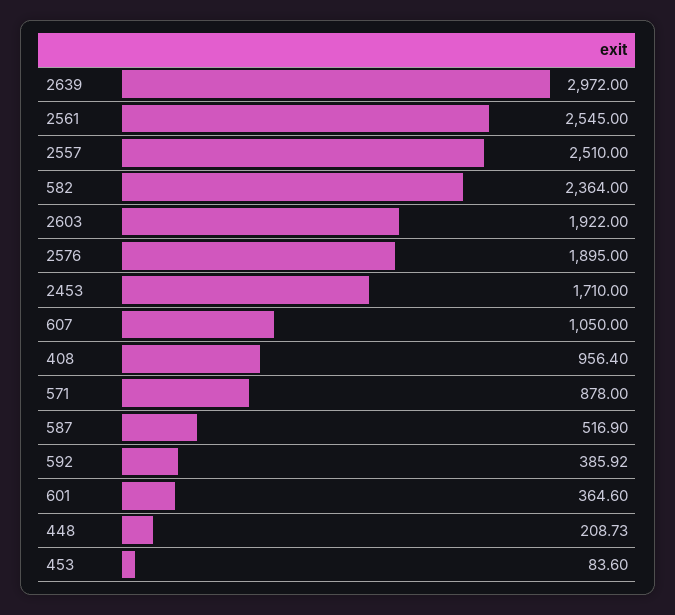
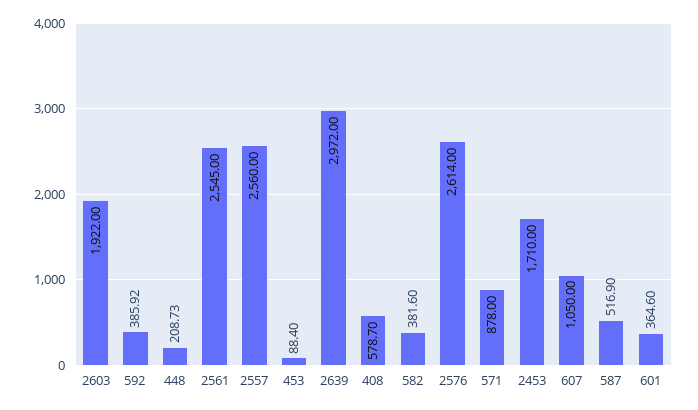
2557: 2510 -> 2560
582: 2364 -> 381.6
2576: 1895 -> 2614
408: 956.4 -> 578.7
453: 83.6 -> 88.4

